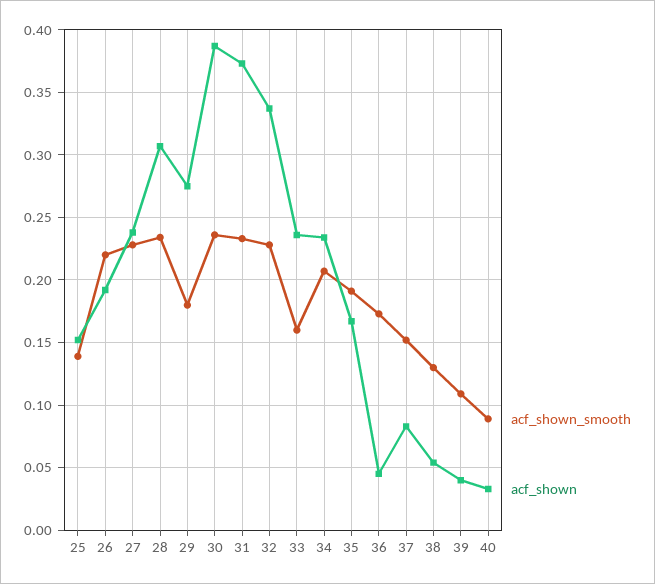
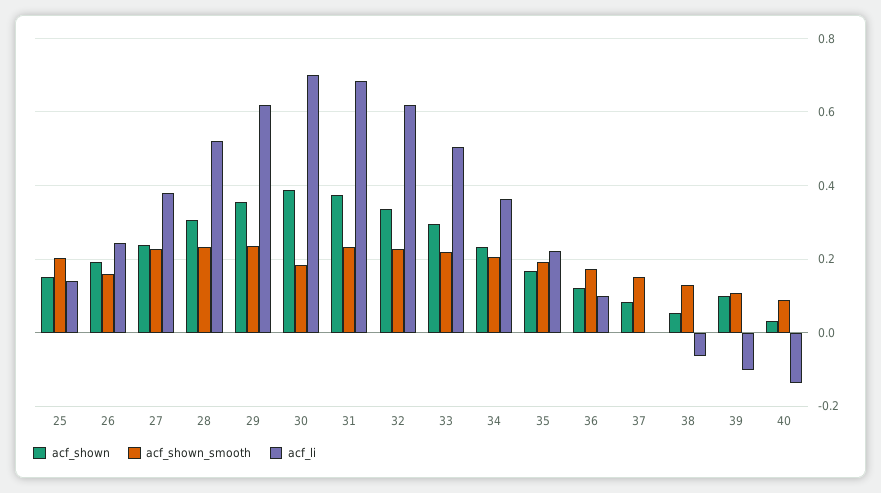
acf_shown_smooth, 25: 0.14 -> 0.2
acf_shown_smooth, 26: 0.22 -> 0.16
acf_shown_smooth, 29: 0.18 -> 0.24
acf_shown, 29: 0.275 -> 0.36
acf_shown_smooth, 30: 0.235 -> 0.18
acf_shown_smooth, 33: 0.16 -> 0.22
acf_shown, 33: 0.235 -> 0.3
acf_shown, 36: 0.045 -> 0.12
acf_shown, 39: 0.04 -> 0.1
acf_li, 25: none -> 0.14
acf_li, 26: none -> 0.24
acf_li, 27: none -> 0.38
acf_li, 28: none -> 0.52
acf_li, 29: none -> 0.62
acf_li, 30: none -> 0.7
acf_li, 31: none -> 0.68
acf_li, 32: none -> 0.62
acf_li, 33: none -> 0.5
acf_li, 34: none -> 0.36
acf_li, 35: none -> 0.22
acf_li, 36: none -> 0.1
acf_li, 37: none -> 0
acf_li, 38: none -> -0.06
acf_li, 39: none -> -0.1
acf_li, 40: none -> -0.14

